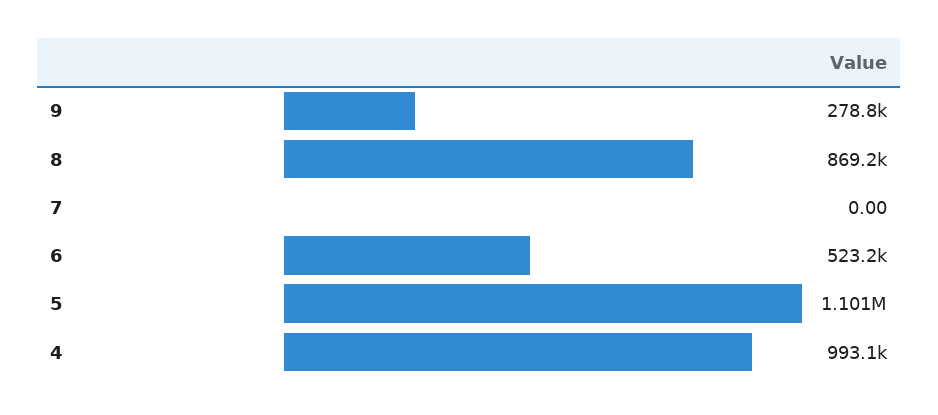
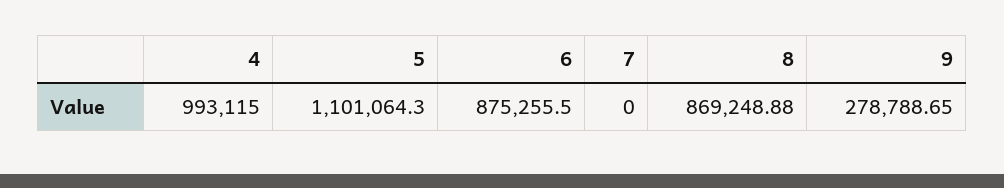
6: 523200 -> 875255.5

